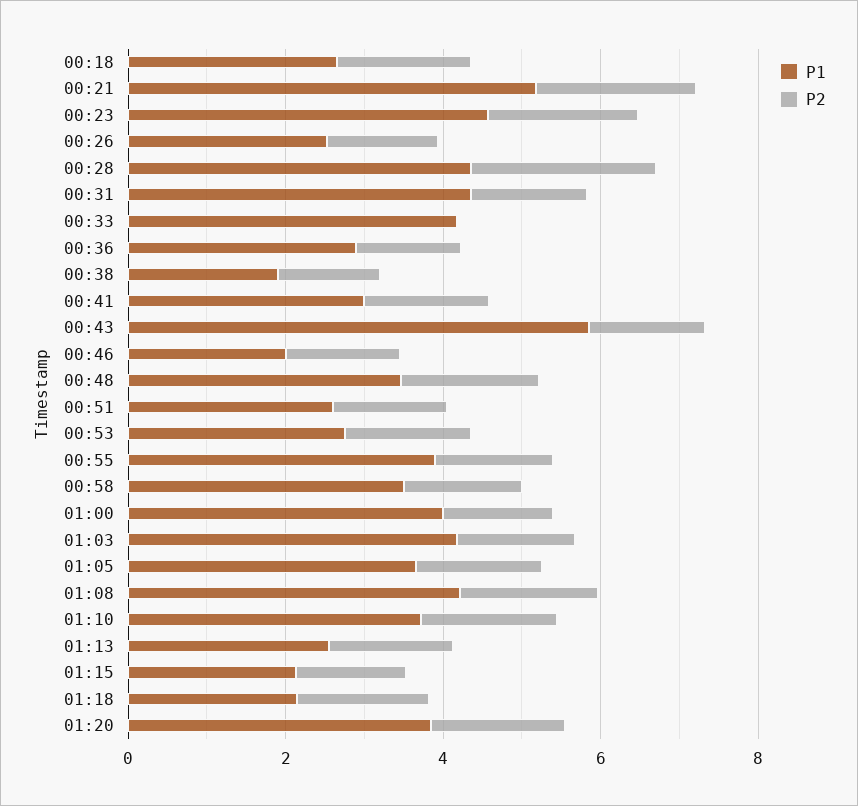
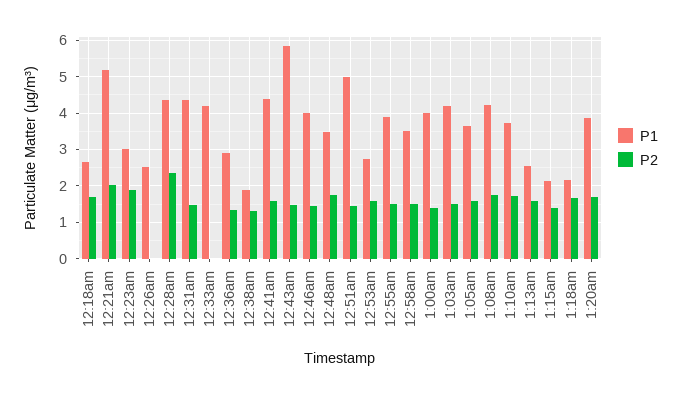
P1, 00:23: 4.5 -> 3
P2, 00:26: 1.5 -> 0
P1, 00:41: 3 -> 4.4
P1, 00:46: 2 -> 4
P1, 00:51: 2.5 -> 5

